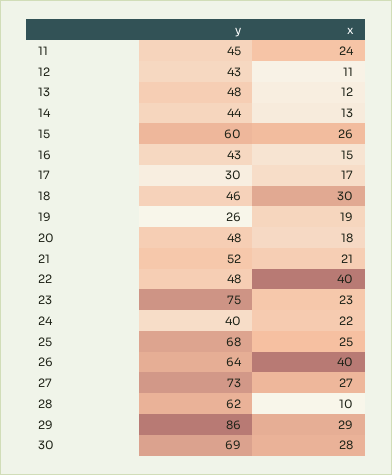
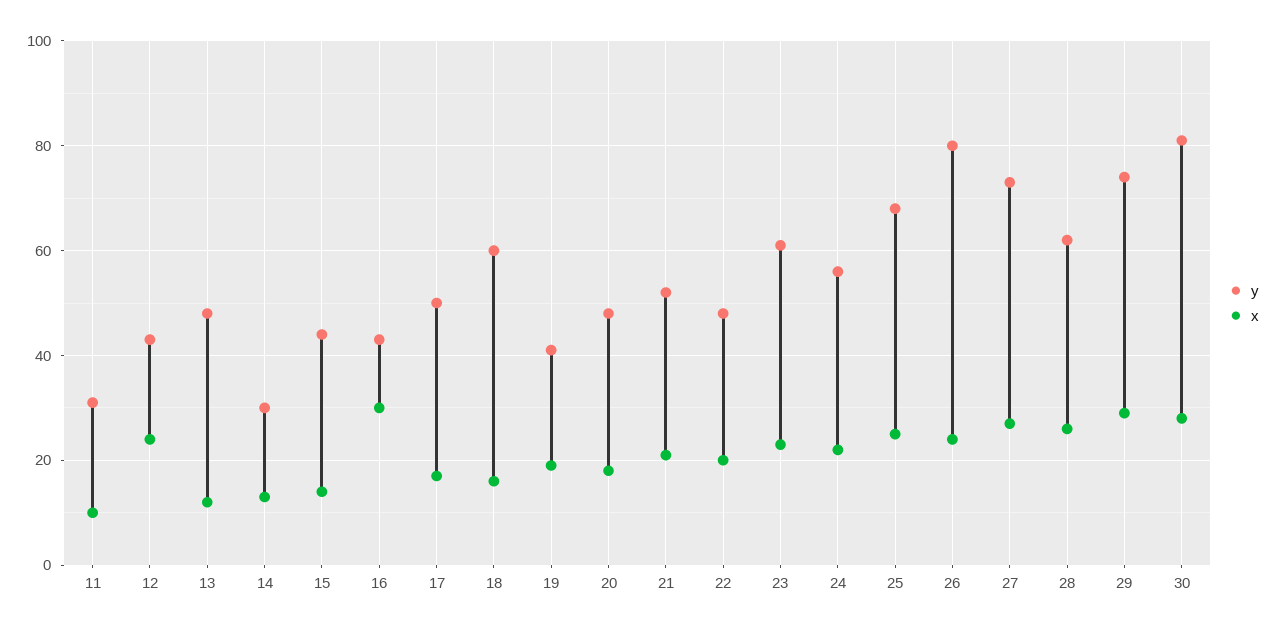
y, 11: 45 -> 30
x, 11: 24 -> 10
x, 12: 11 -> 25
y, 14: 44 -> 30
y, 15: 60 -> 45
x, 15: 26 -> 15
x, 16: 15 -> 30
y, 17: 30 -> 50
y, 18: 46 -> 60
x, 18: 30 -> 15
y, 19: 26 -> 40
x, 22: 40 -> 20
y, 23: 75 -> 60
y, 24: 40 -> 55
y, 26: 64 -> 80
x, 26: 40 -> 25
x, 28: 10 -> 25
y, 29: 86 -> 75
y, 30: 69 -> 80

